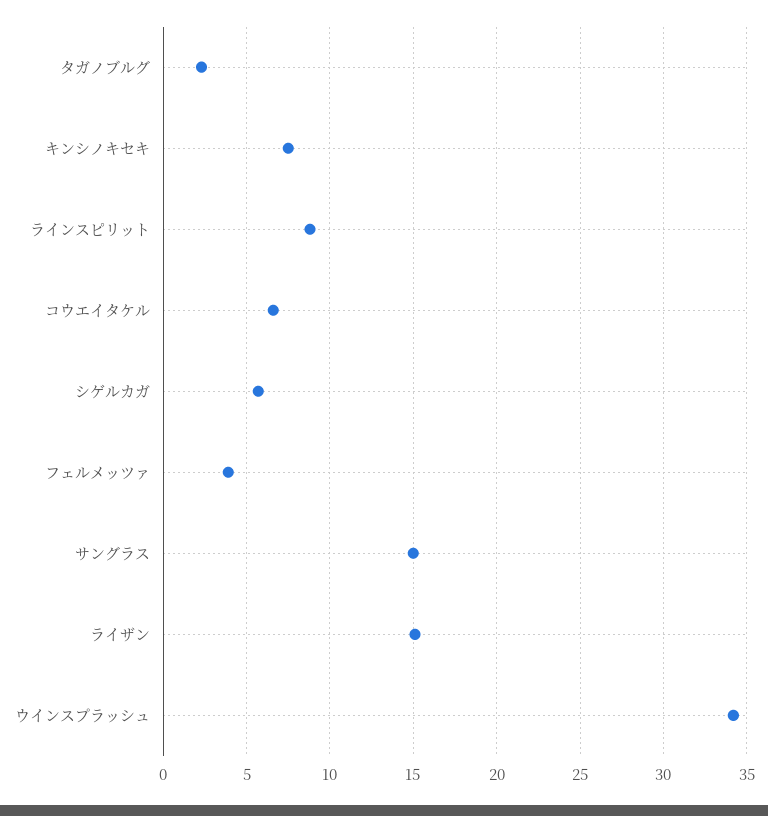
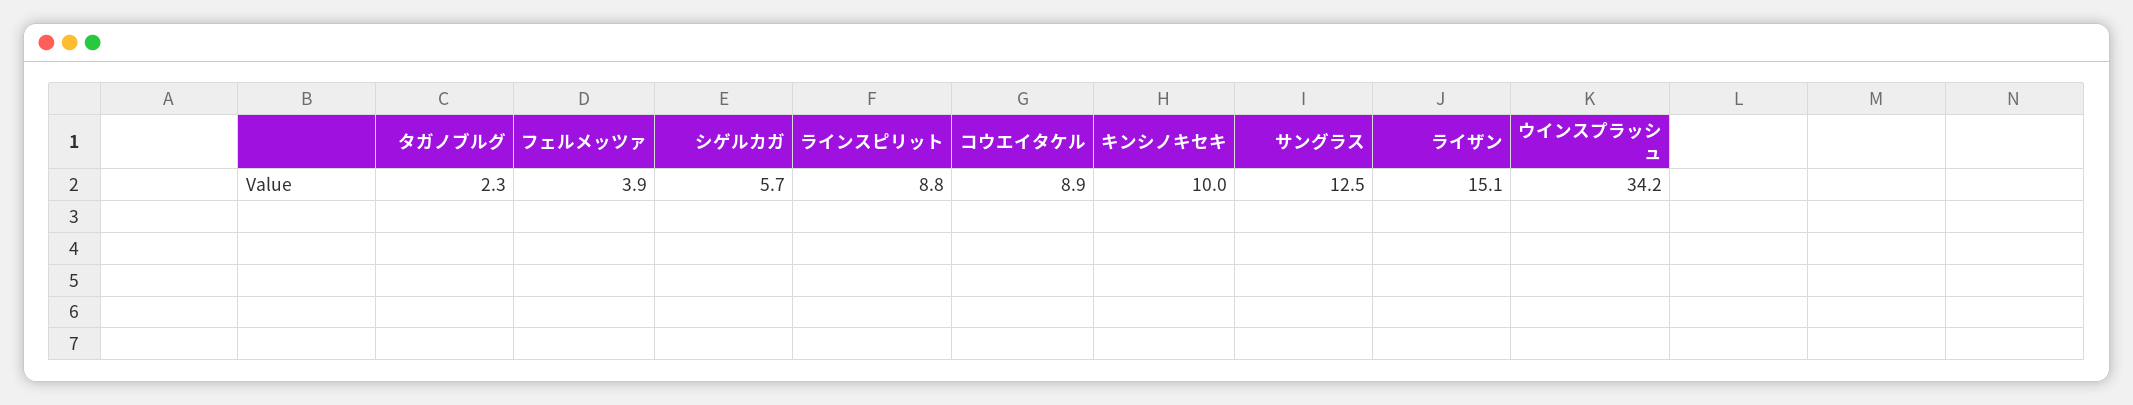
キンシノキセキ: 7.5 -> 10
コウエイタケル: 6.5 -> 8.9
サングラス: 15 -> 12.5

